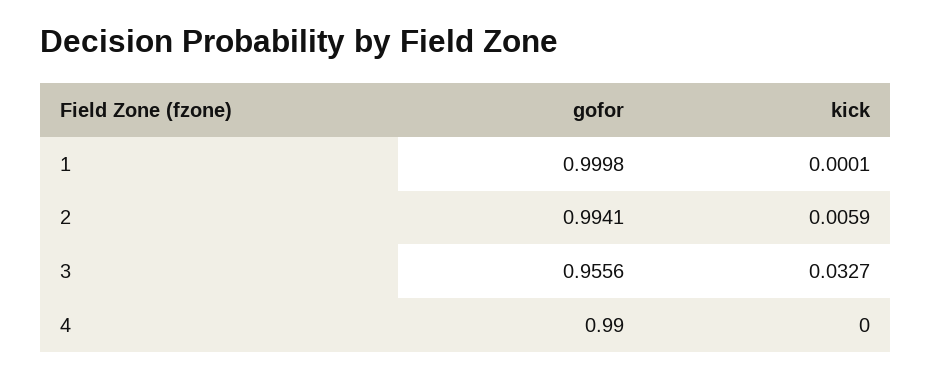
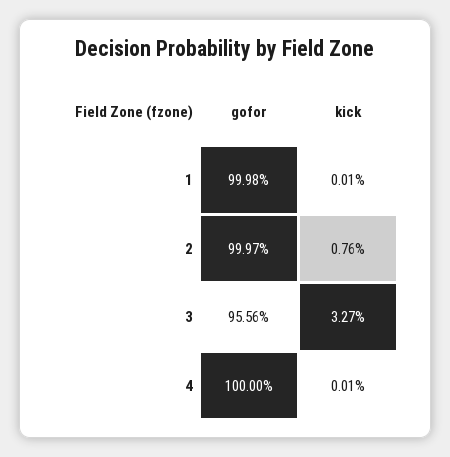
gofor, 2: 0.9941 -> 0.9997
kick, 2: 0.0059 -> 0.0076
gofor, 4: 0.99 -> 1
kick, 4: 0 -> 0.0001

